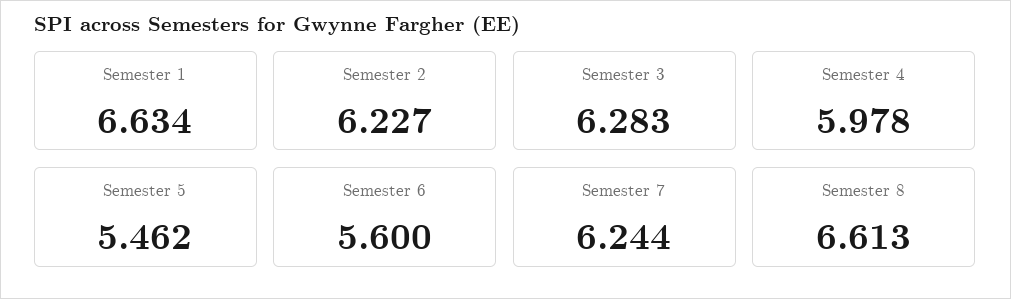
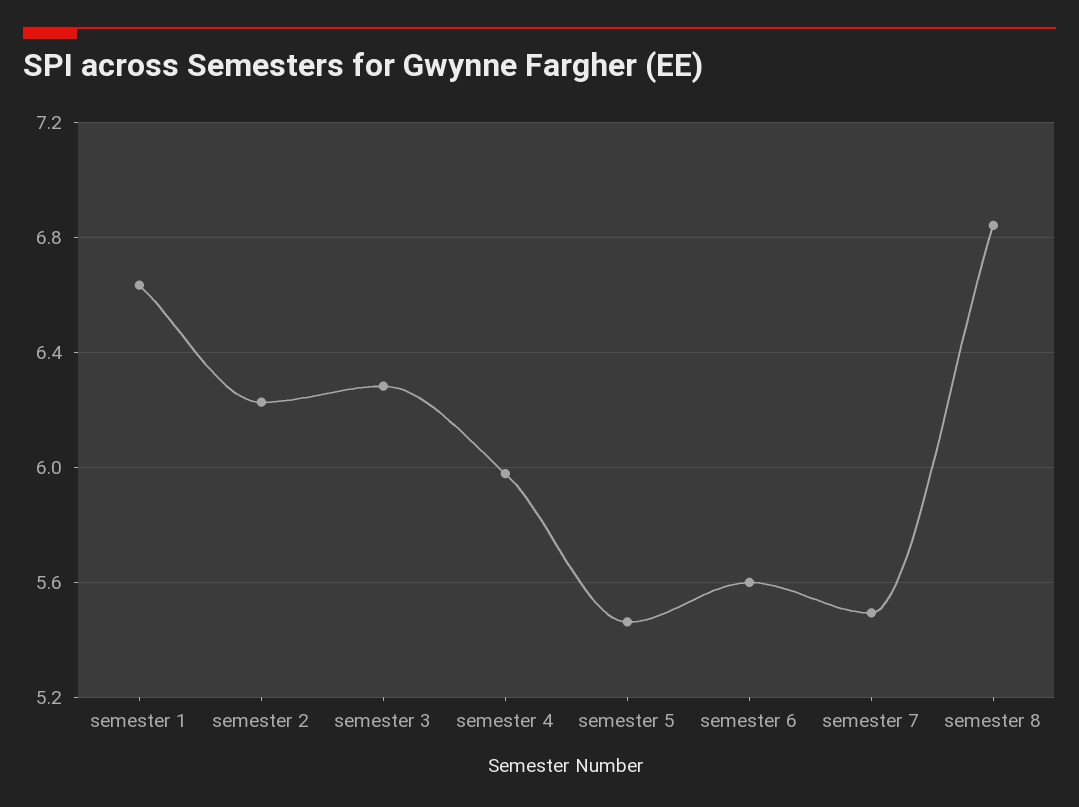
Semester 7: 6.244 -> 5.5
Semester 8: 6.613 -> 6.85

